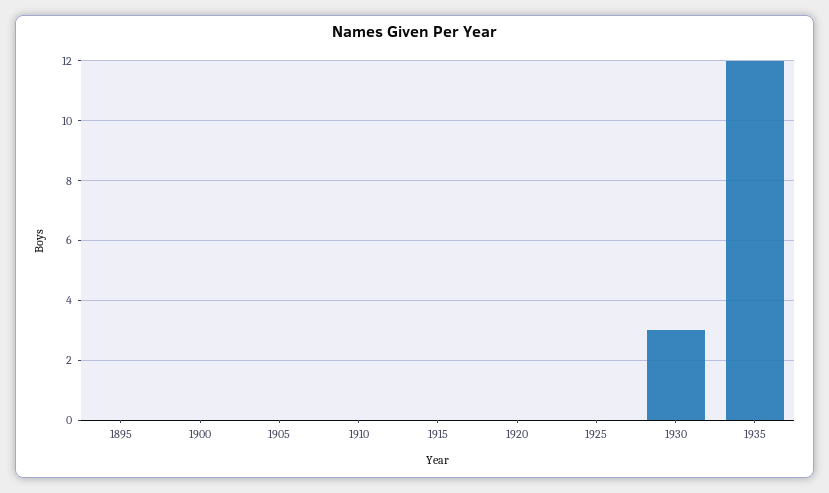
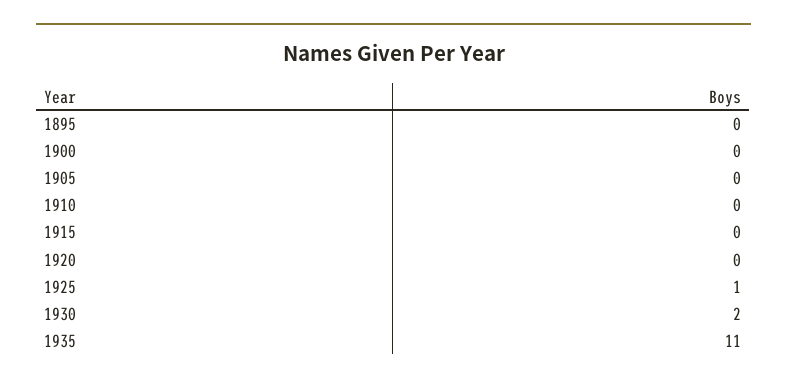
1925: 0 -> 1
1930: 3 -> 2
1935: 12 -> 11

